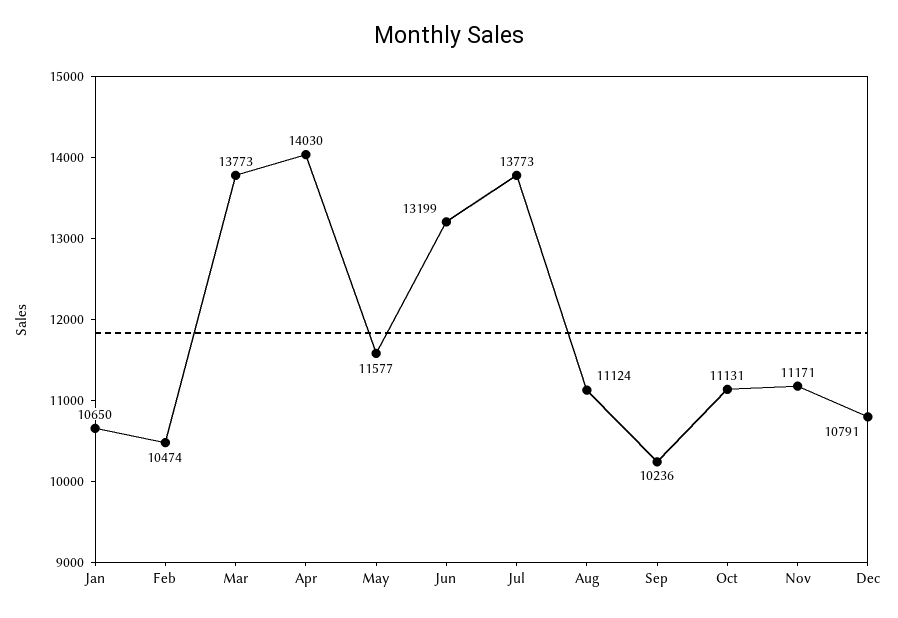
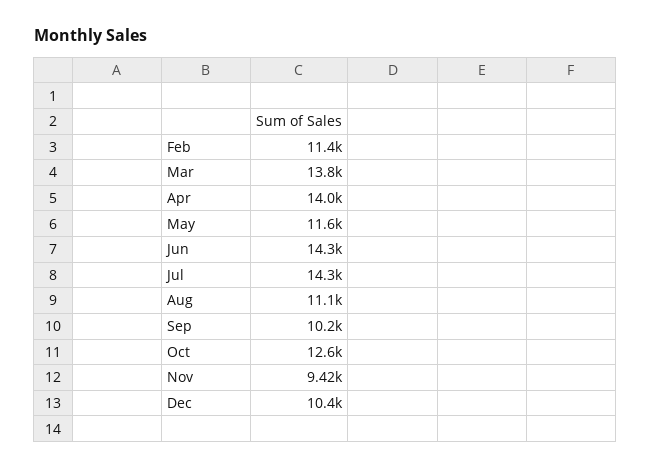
Jan: 10650 -> none
Feb: 10474 -> 11400
Jun: 13199 -> 14300
Jul: 13773 -> 14300
Oct: 11131 -> 12600
Nov: 11171 -> 9420
Dec: 10791 -> 10400

